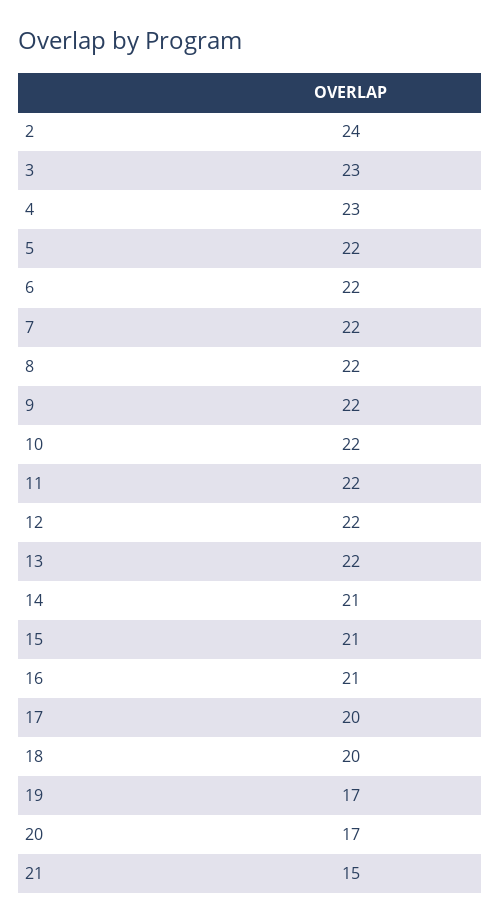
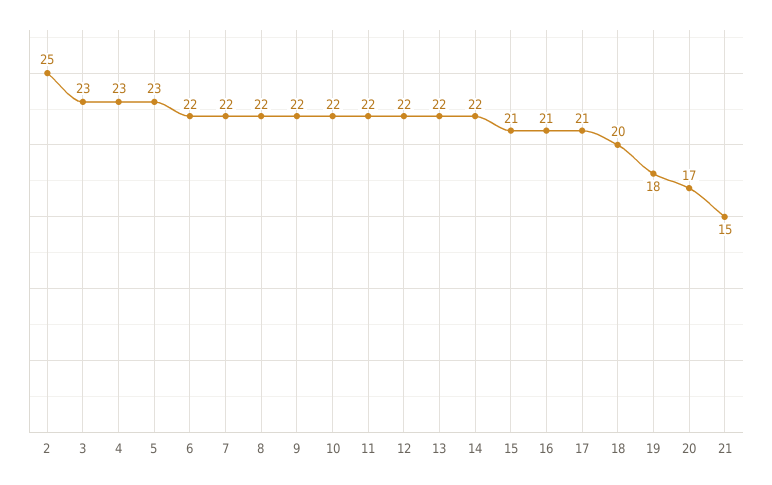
2: 24 -> 25
5: 22 -> 23
14: 21 -> 22
17: 20 -> 21
19: 17 -> 18

